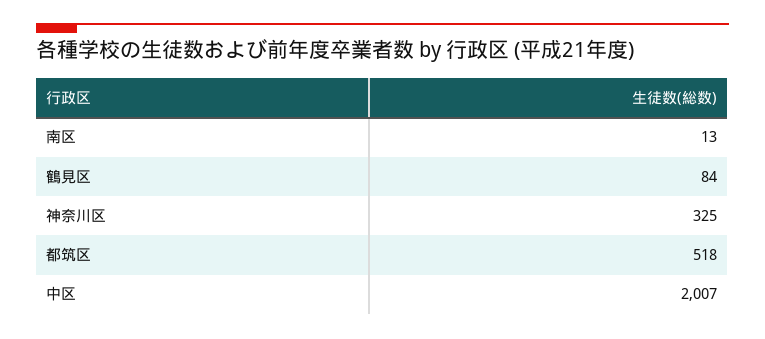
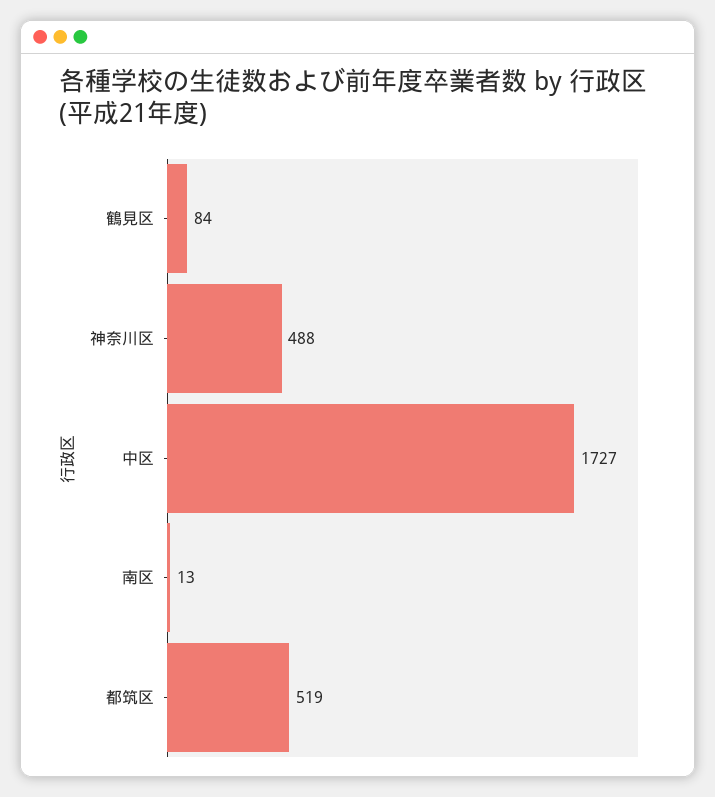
神奈川区: 325 -> 488
都筑区: 518 -> 519
中区: 2007 -> 1727

